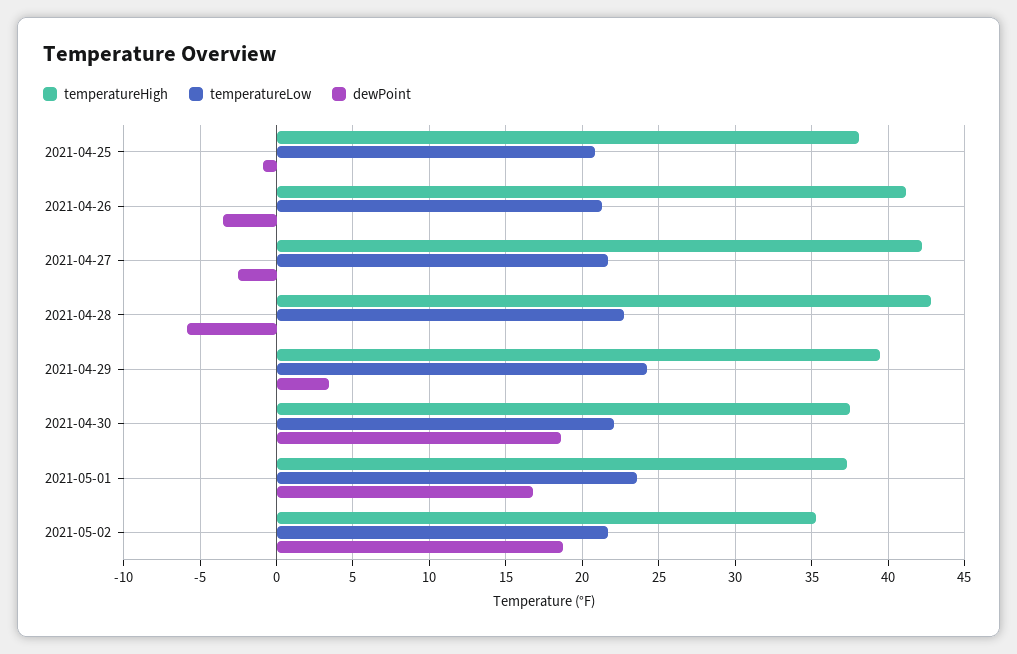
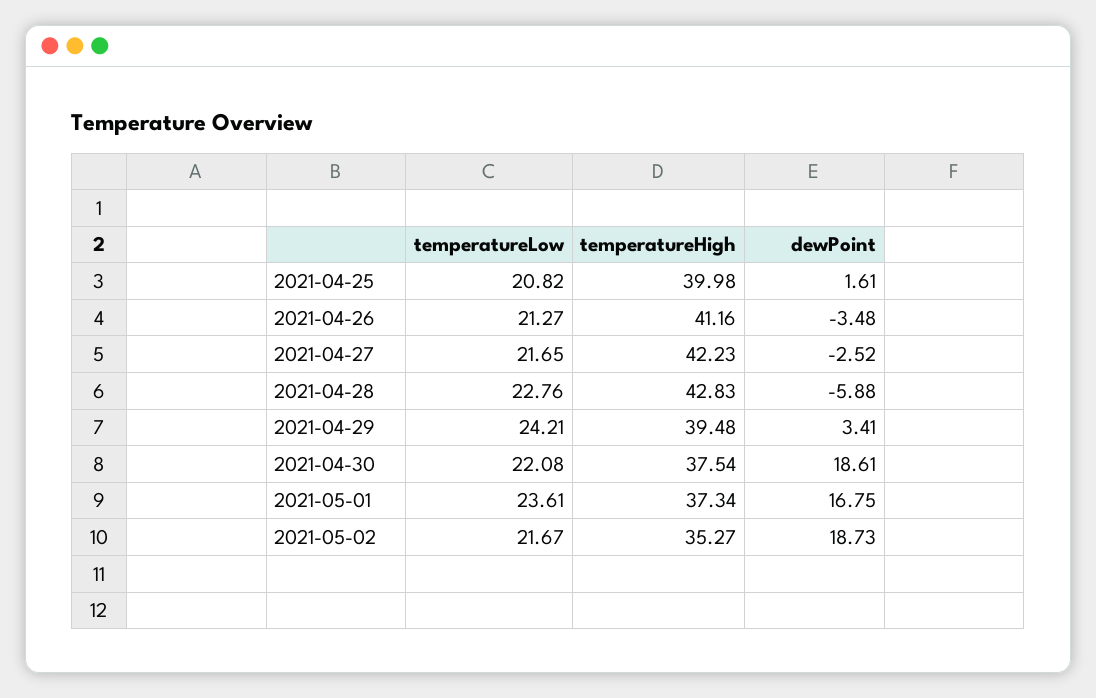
temperatureHigh, 2021-04-25: 38 -> 39.98
dewPoint, 2021-04-25: -1 -> 1.61

